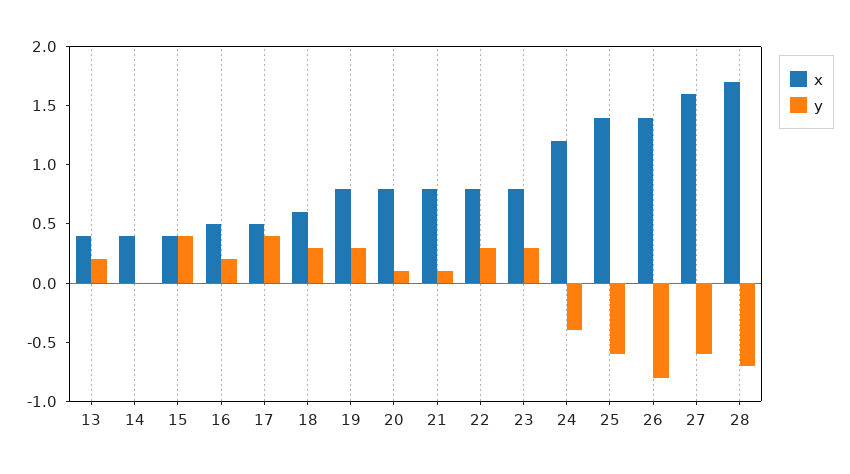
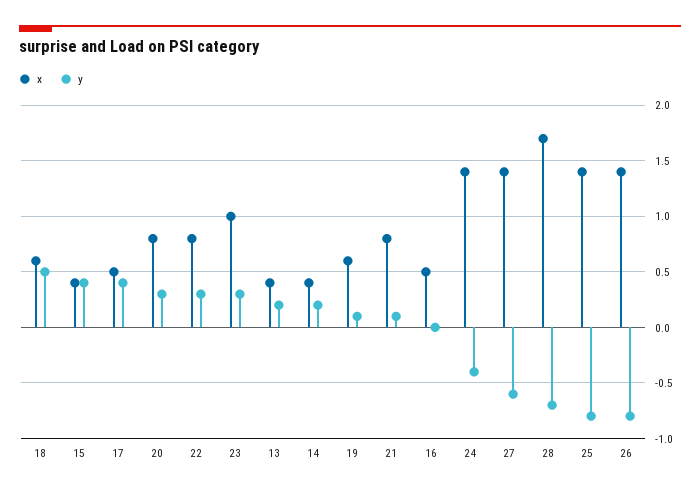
y, 14: 0 -> 0.2
y, 16: 0.2 -> 0
y, 18: 0.3 -> 0.5
x, 19: 0.8 -> 0.6
y, 19: 0.3 -> 0.1
y, 20: 0.1 -> 0.3
x, 23: 0.8 -> 1
x, 24: 1.2 -> 1.4
y, 25: -0.6 -> -0.8
x, 27: 1.6 -> 1.4

